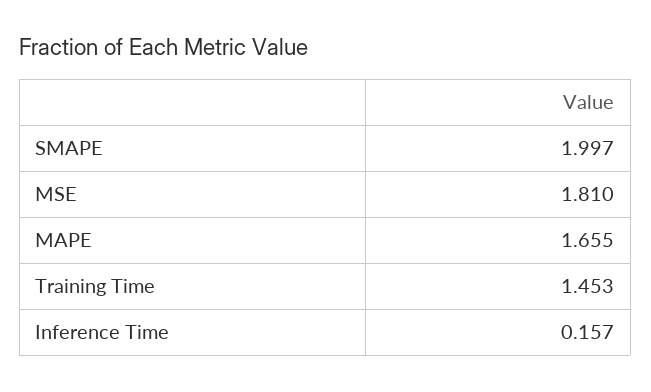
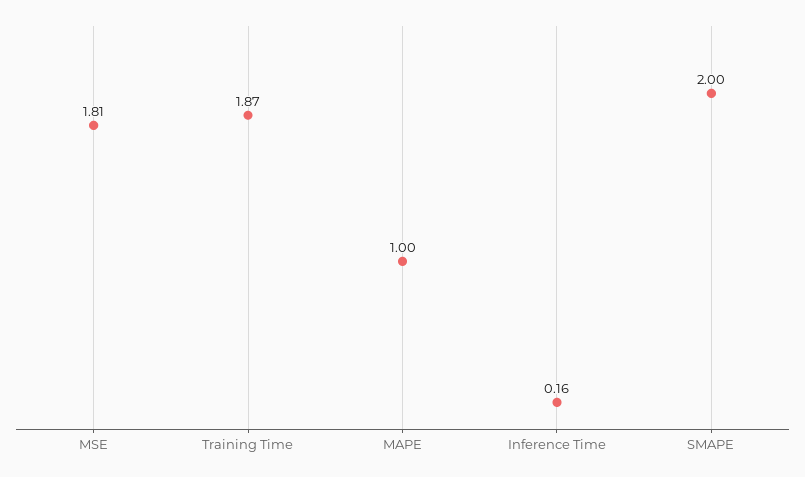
MAPE: 1.655 -> 1
Training Time: 1.453 -> 1.87

